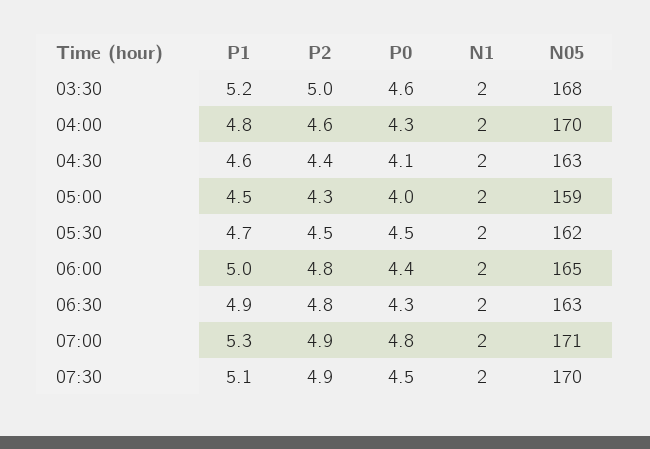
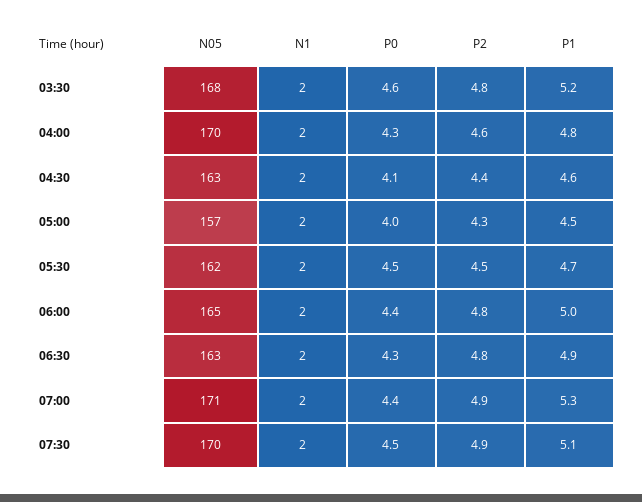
P2, 03:30: 5 -> 4.8
N05, 05:00: 159 -> 157
P0, 07:00: 4.8 -> 4.4

